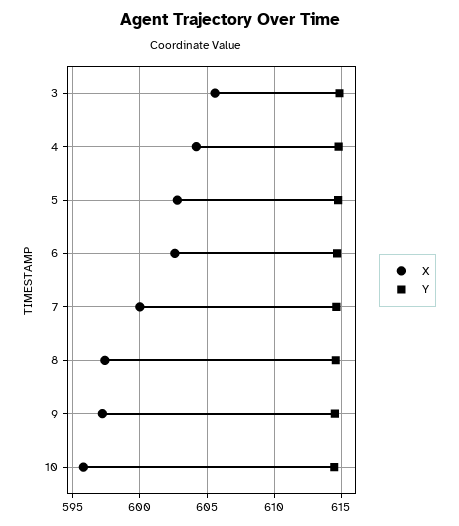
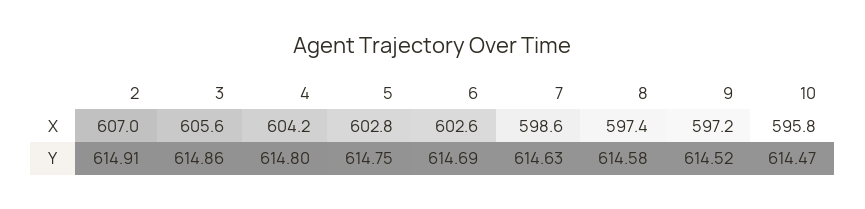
X, 7: 600 -> 598.6
X, 2: none -> 607
Y, 2: none -> 614.91

